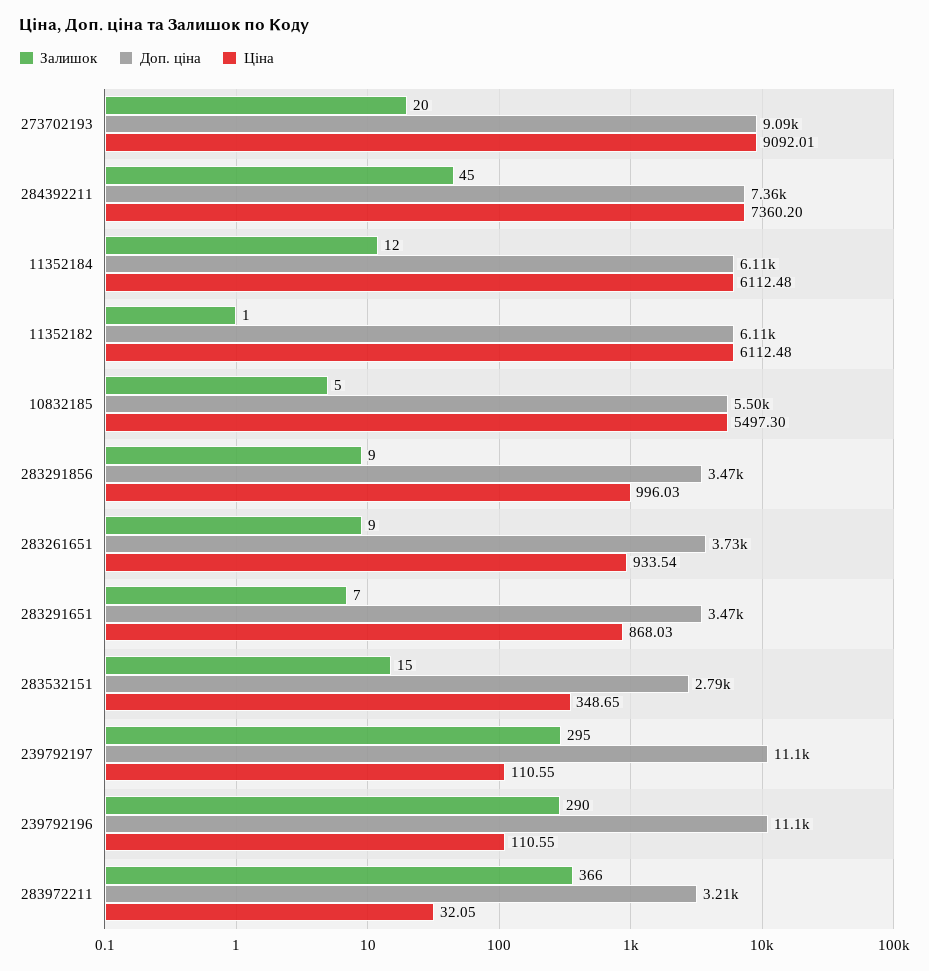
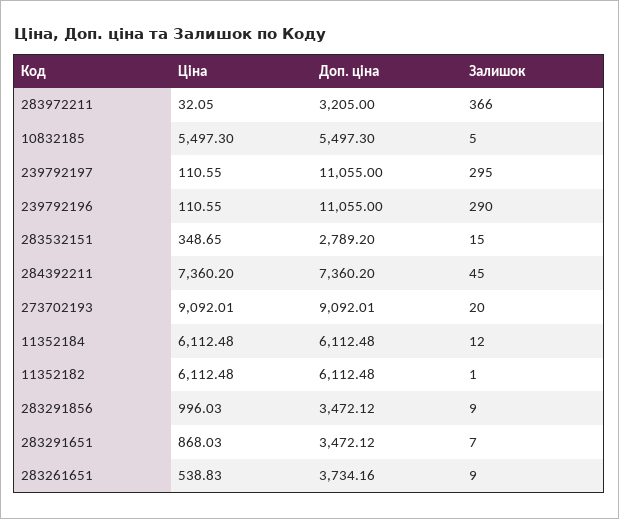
Ціна, 283261651: 933.54 -> 538.83

